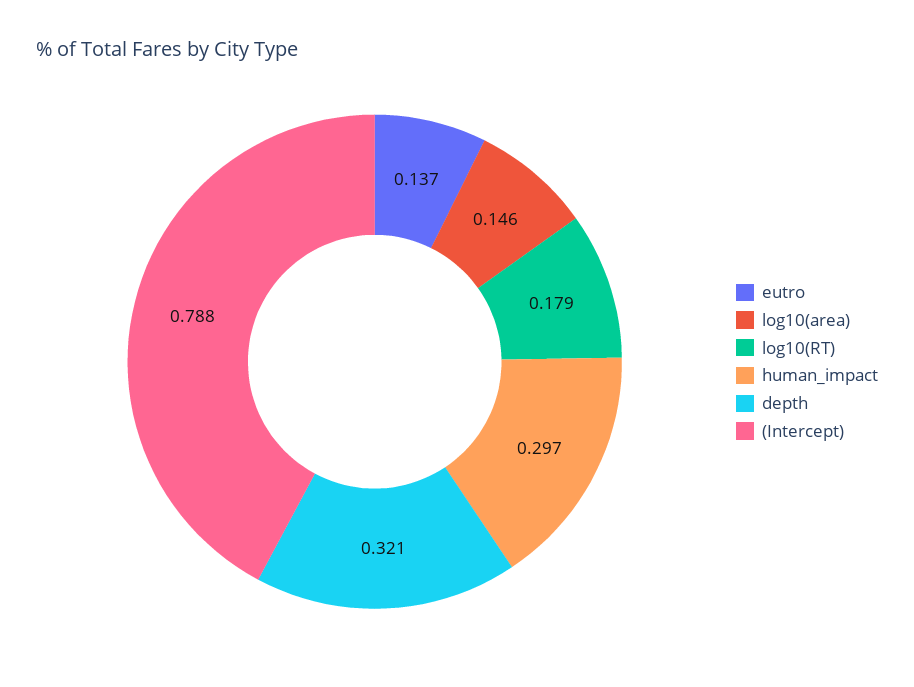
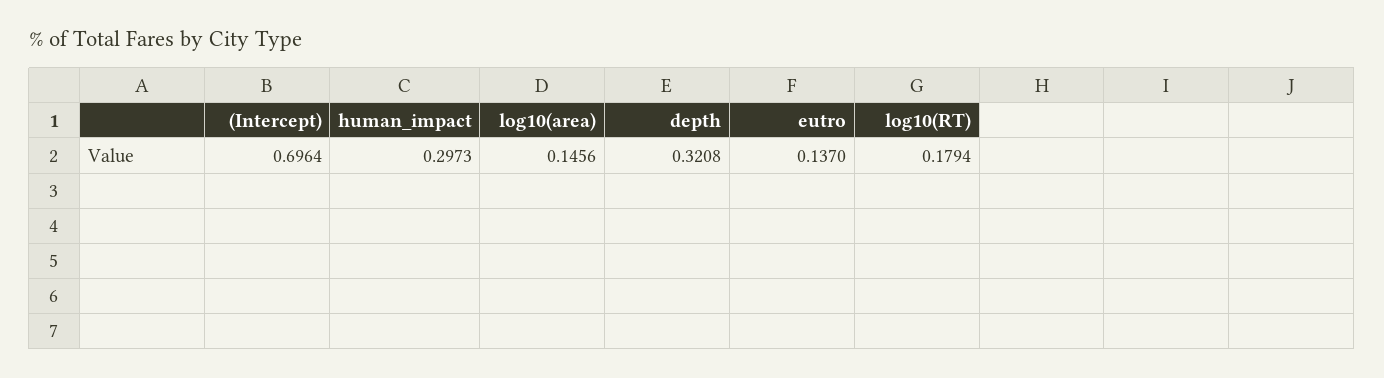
(Intercept): 0.788 -> 0.6964

